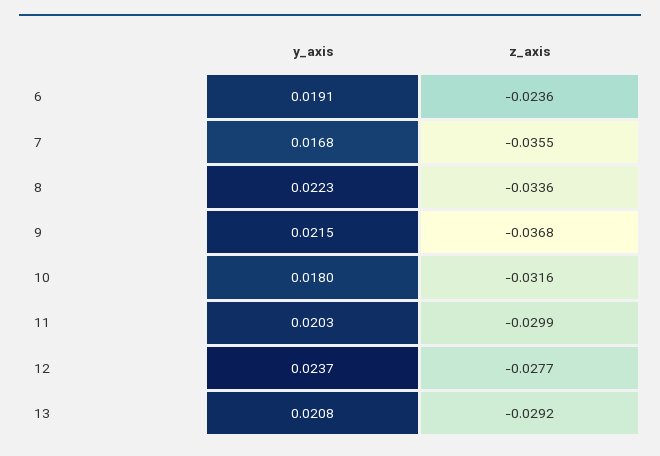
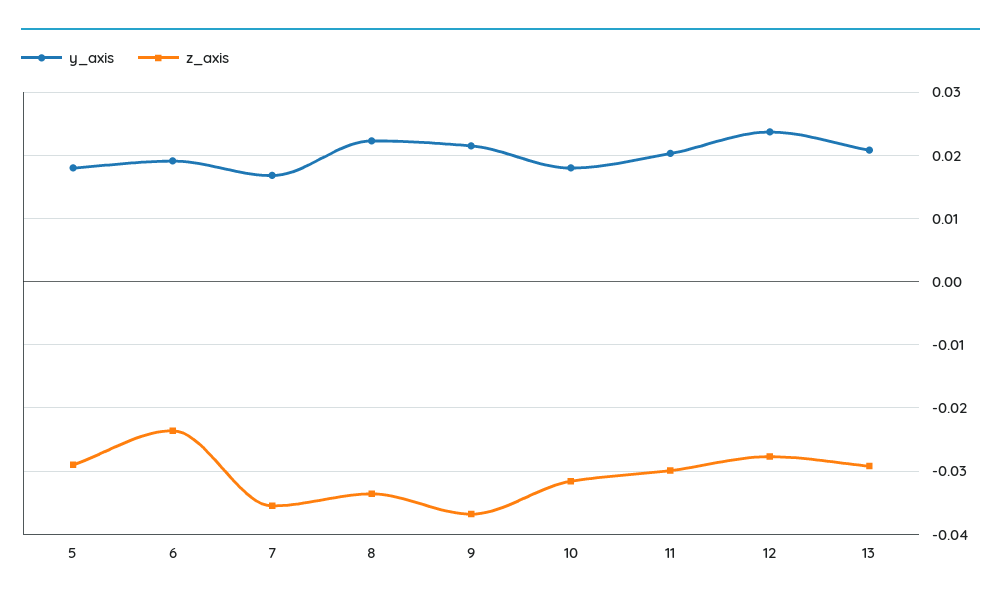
y_axis, 5: none -> 0.018
z_axis, 5: none -> -0.029

